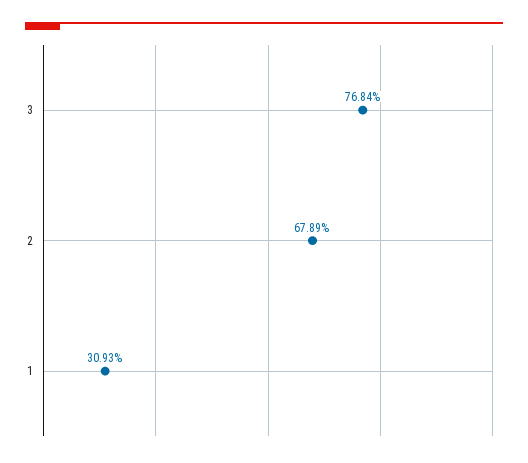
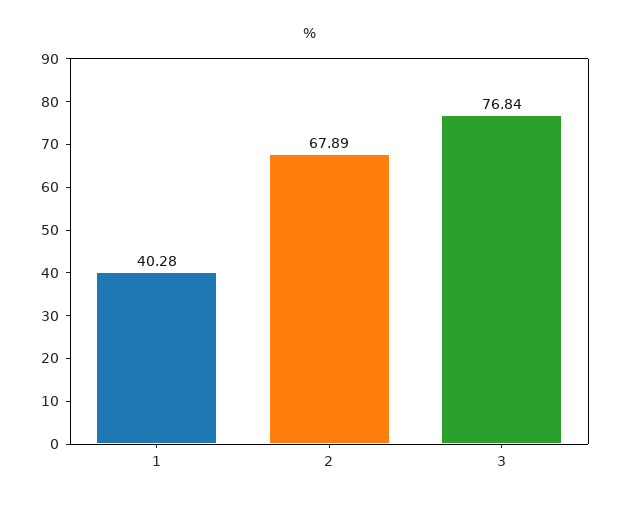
1: 30.93 -> 40.28

